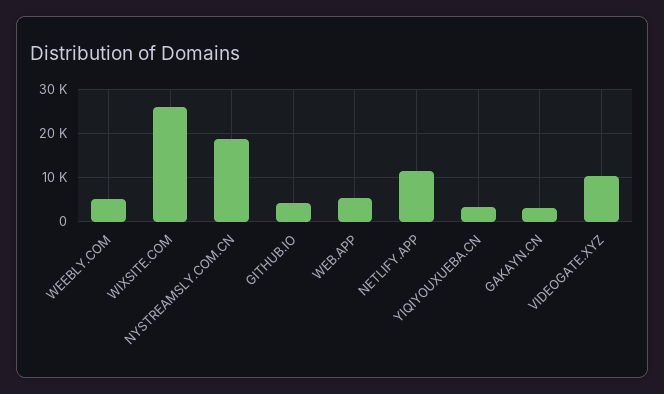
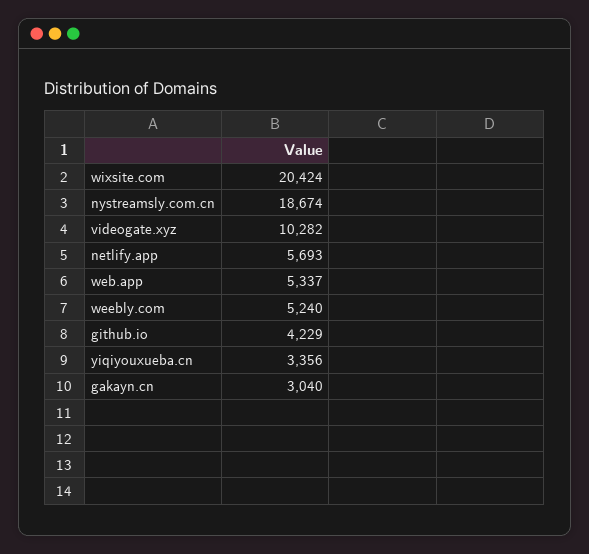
WIXSITE.COM: 26000 -> 20424
NETLIFY.APP: 12000 -> 5693

